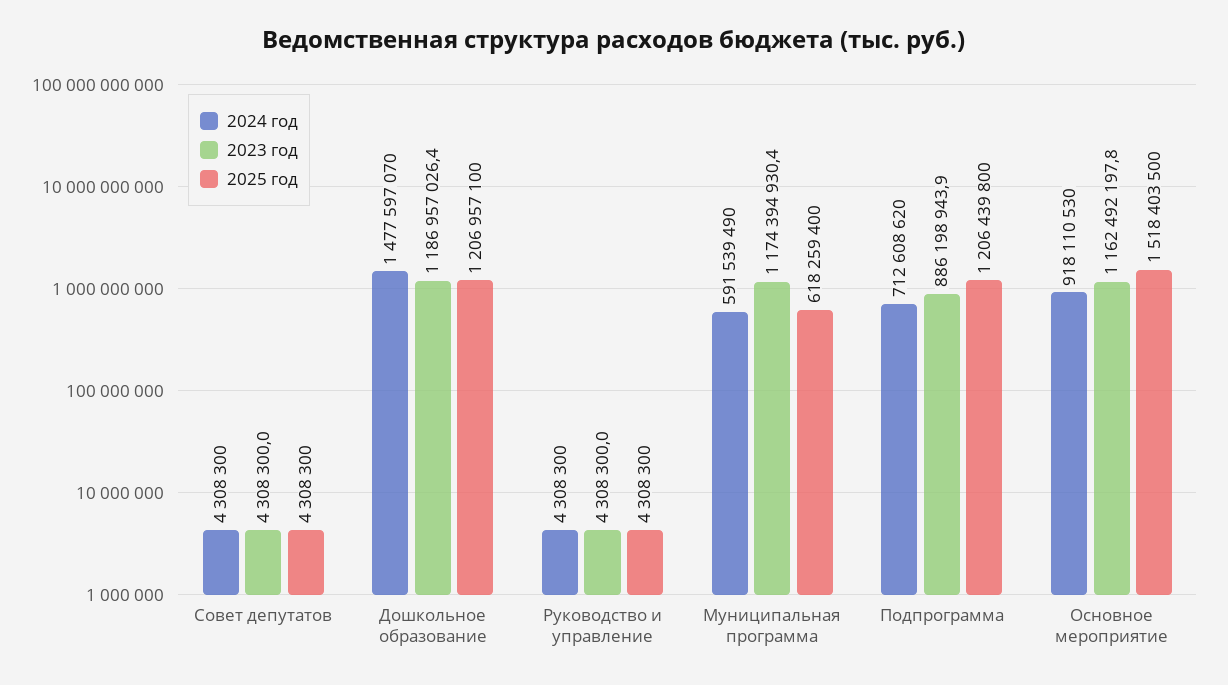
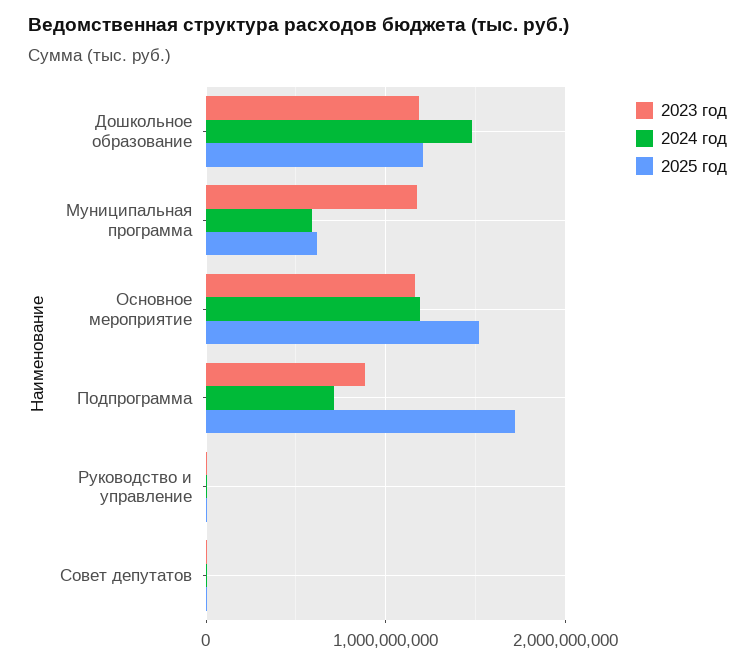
2025 год, Подпрограмма: 1206439800 -> 1700000000
2024 год, Основное мероприятие: 918110530 -> 1200000000

